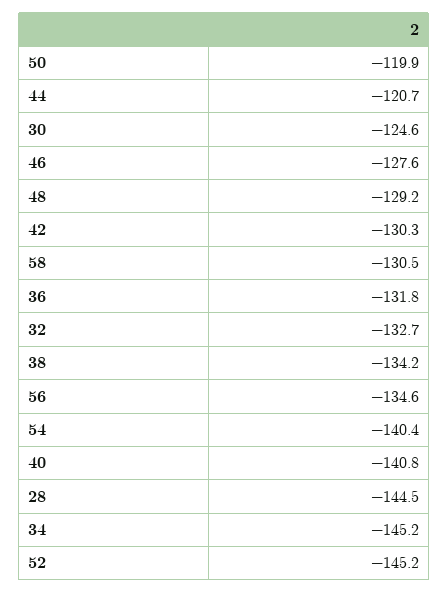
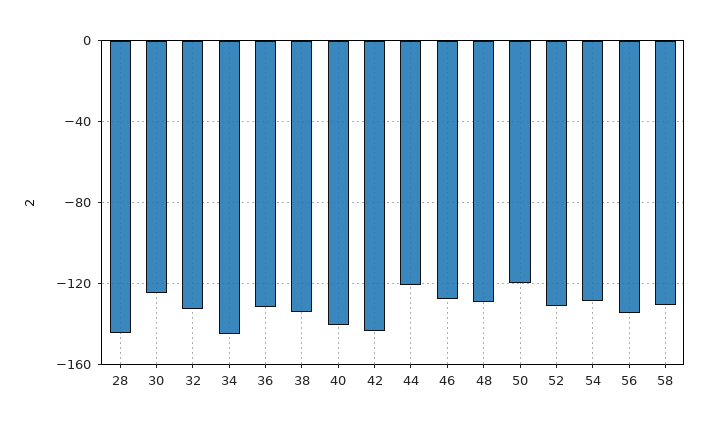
42: -130.3 -> -145
54: -140.4 -> -130
52: -145.2 -> -130

